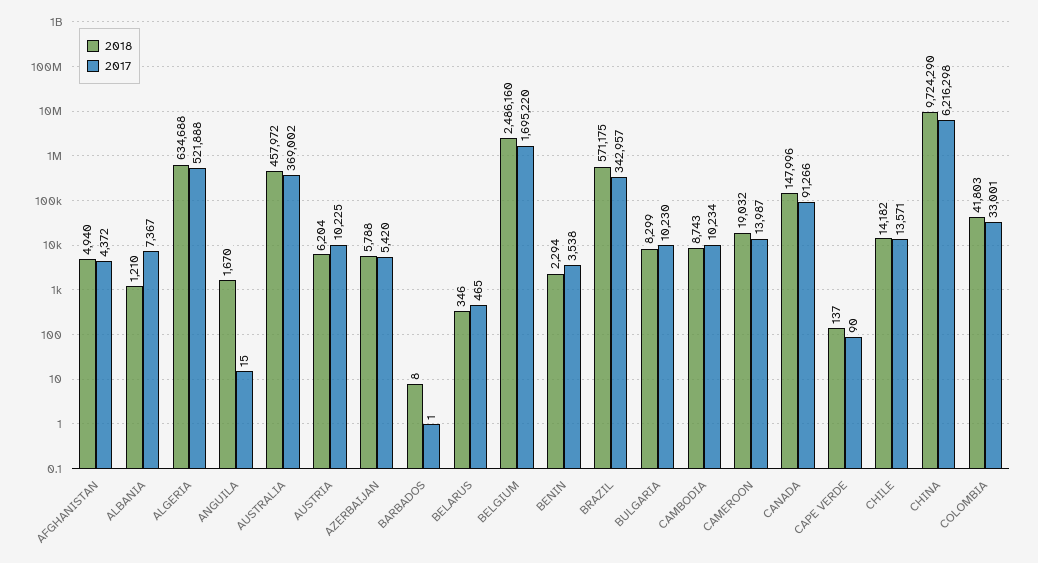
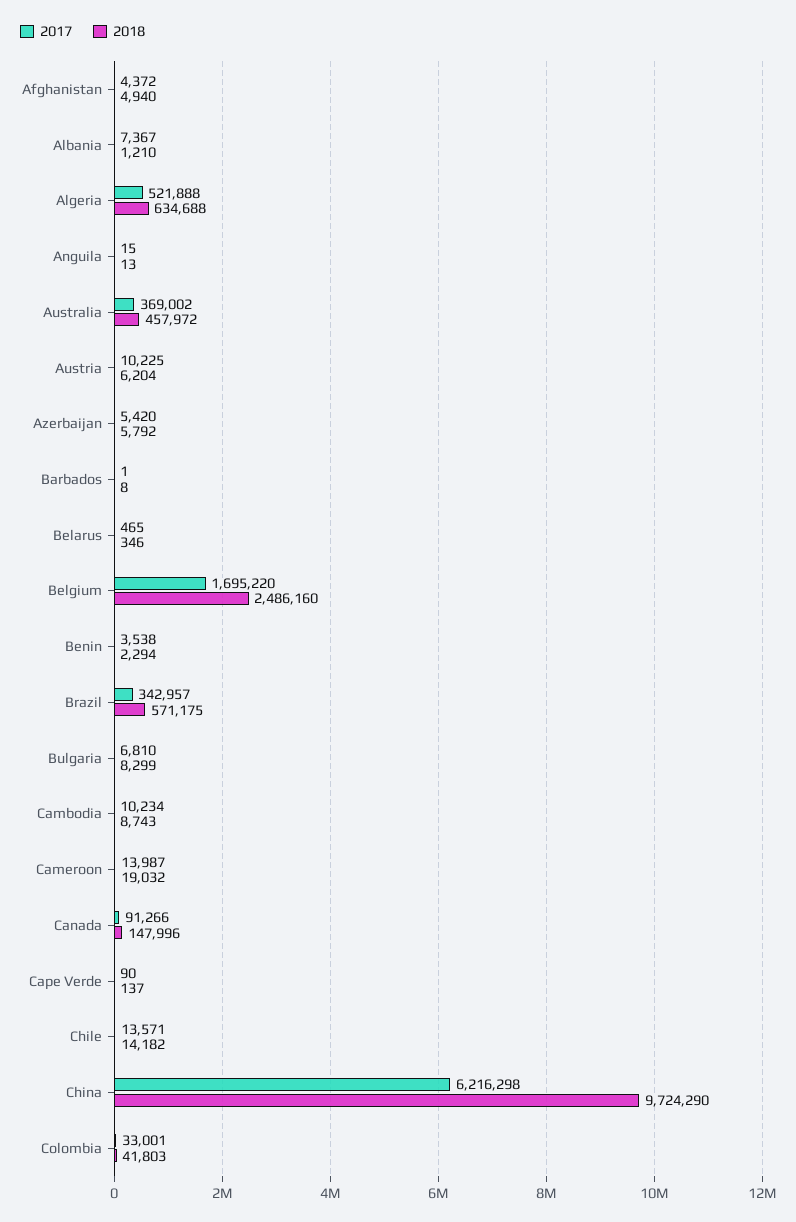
2018, ANGUILA: 1670 -> 13
2018, AZERBAIJAN: 5788 -> 5792
2017, BULGARIA: 10230 -> 6810

